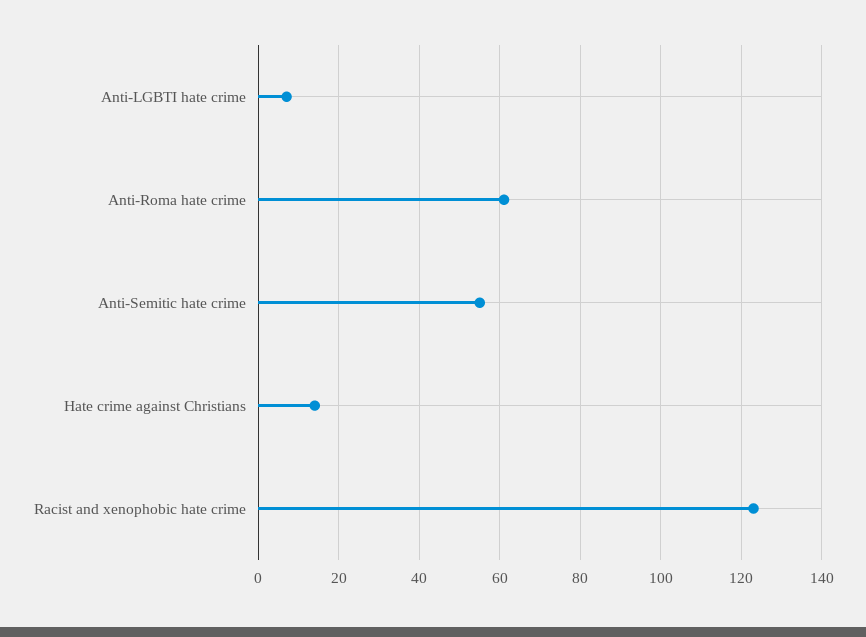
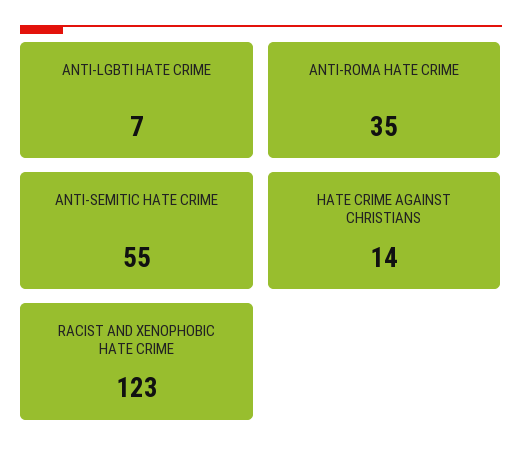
Anti-Roma hate crime: 60 -> 35

